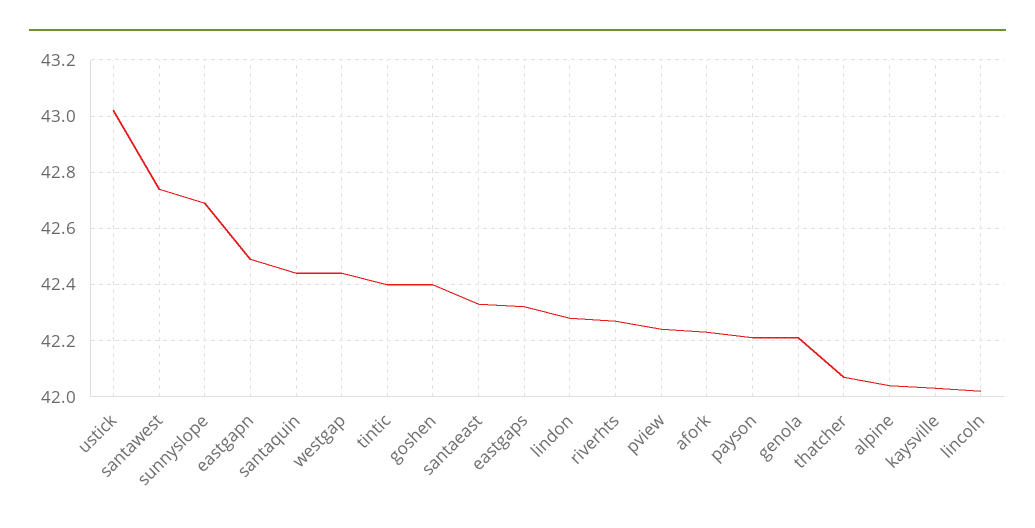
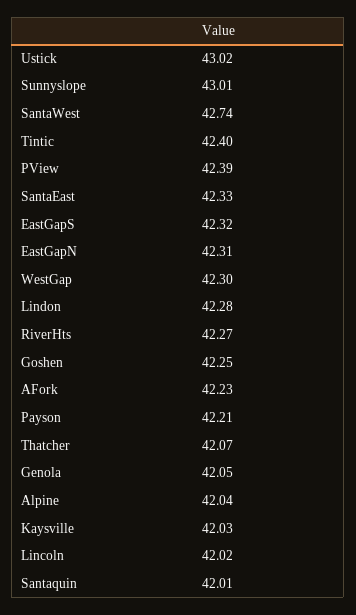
sunnyslope: 42.7 -> 43.01
eastgapn: 42.5 -> 42.31
santaquin: 42.45 -> 42.01
westgap: 42.45 -> 42.3
goshen: 42.4 -> 42.25
pview: 42.25 -> 42.39
genola: 42.2 -> 42.05

